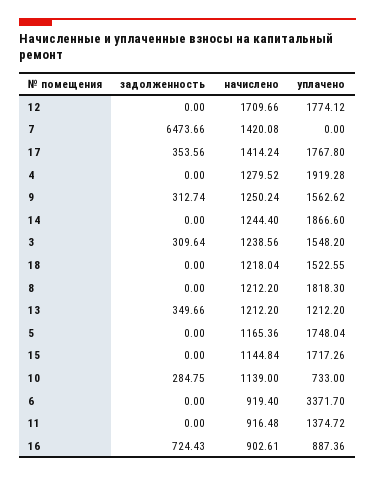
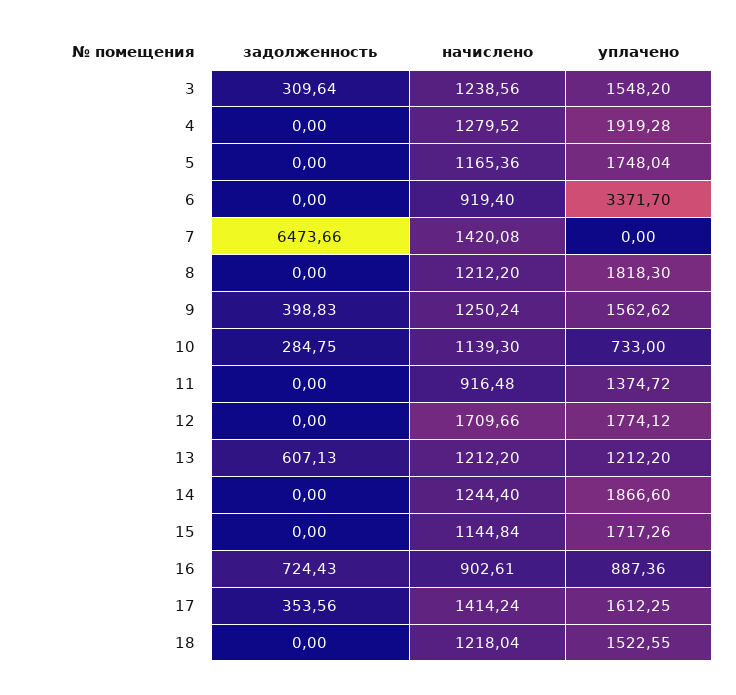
уплачено, 17: 1767.8 -> 1612.25
задолженность, 9: 312.74 -> 398.83
задолженность, 13: 349.66 -> 607.13
начислено, 10: 1139 -> 1139.3

